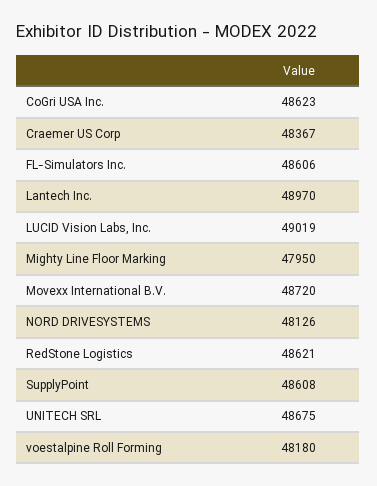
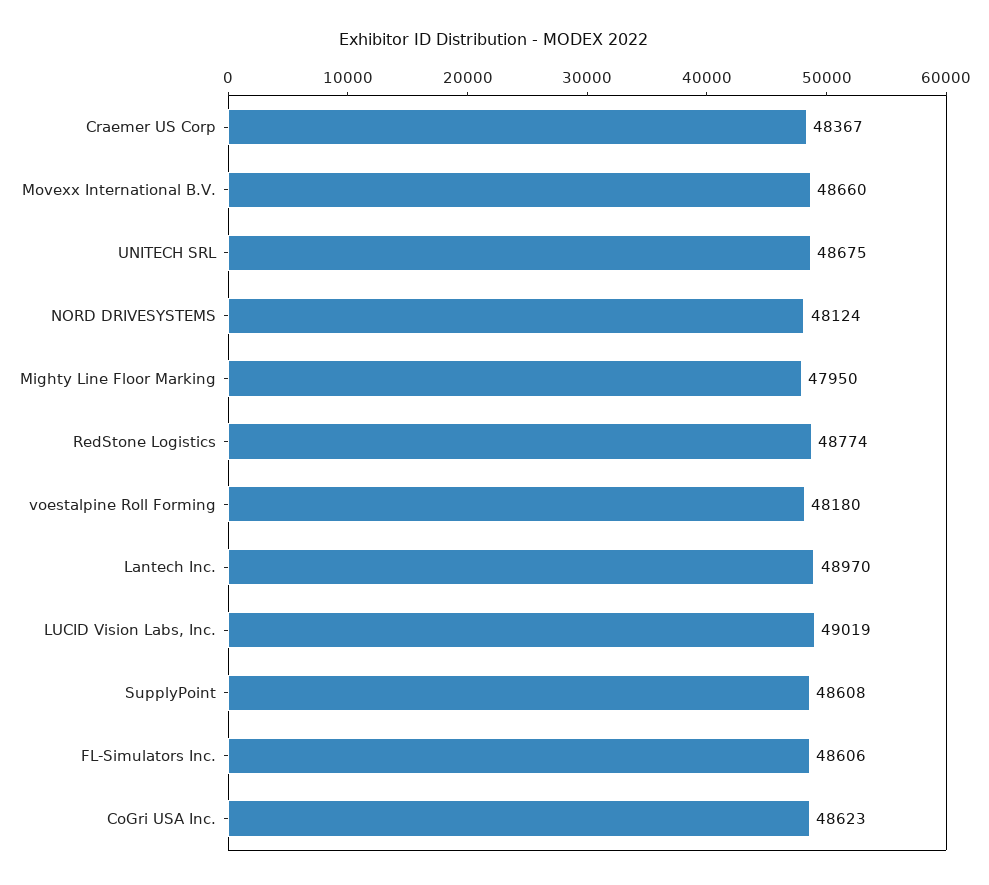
Movexx International B.V.: 48720 -> 48660
NORD DRIVESYSTEMS: 48126 -> 48124
RedStone Logistics: 48621 -> 48774

